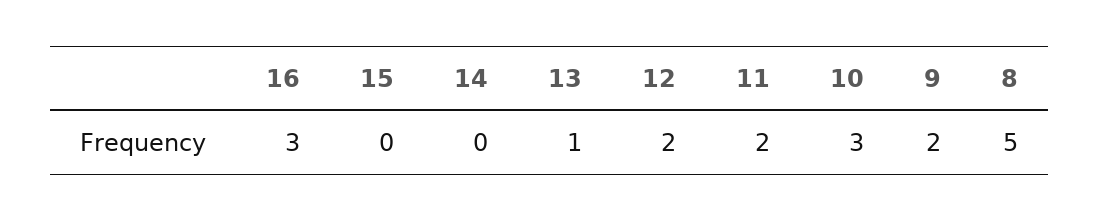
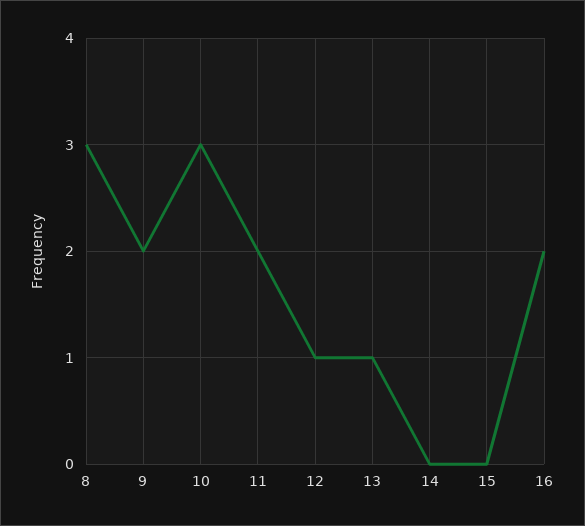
16: 3 -> 2
12: 2 -> 1
8: 5 -> 3

